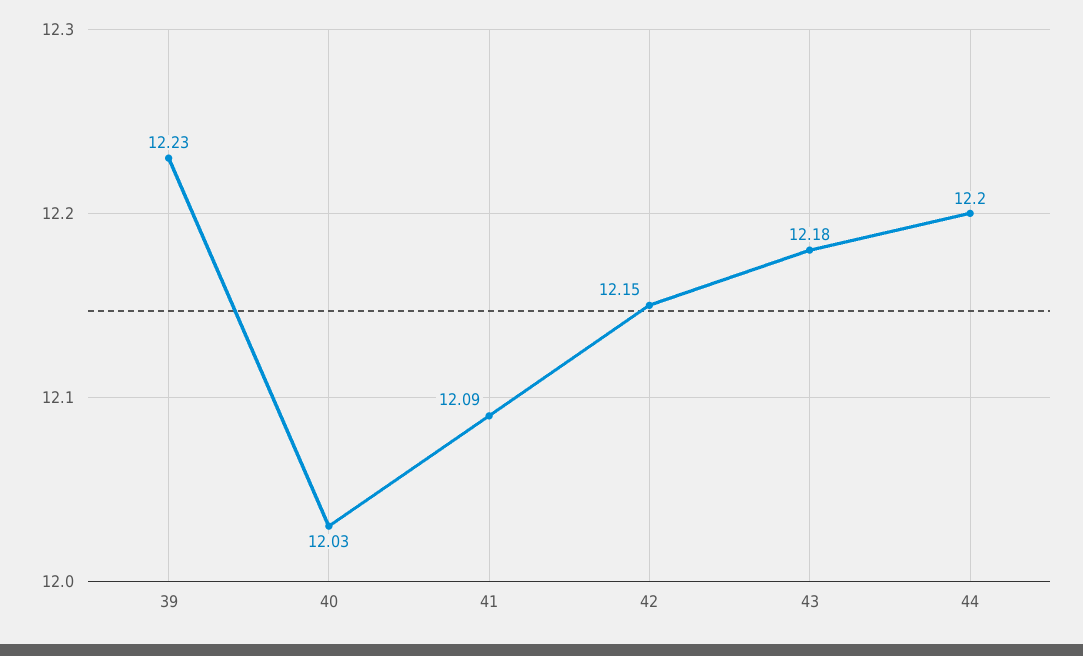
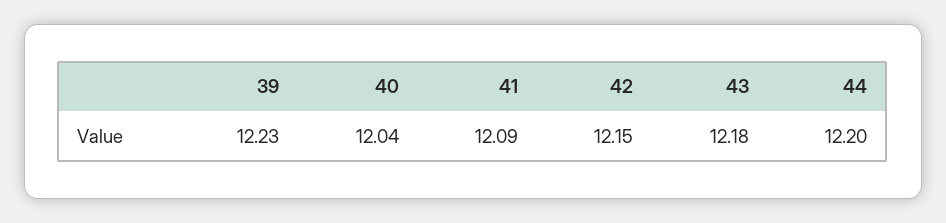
40: 12.03 -> 12.04

